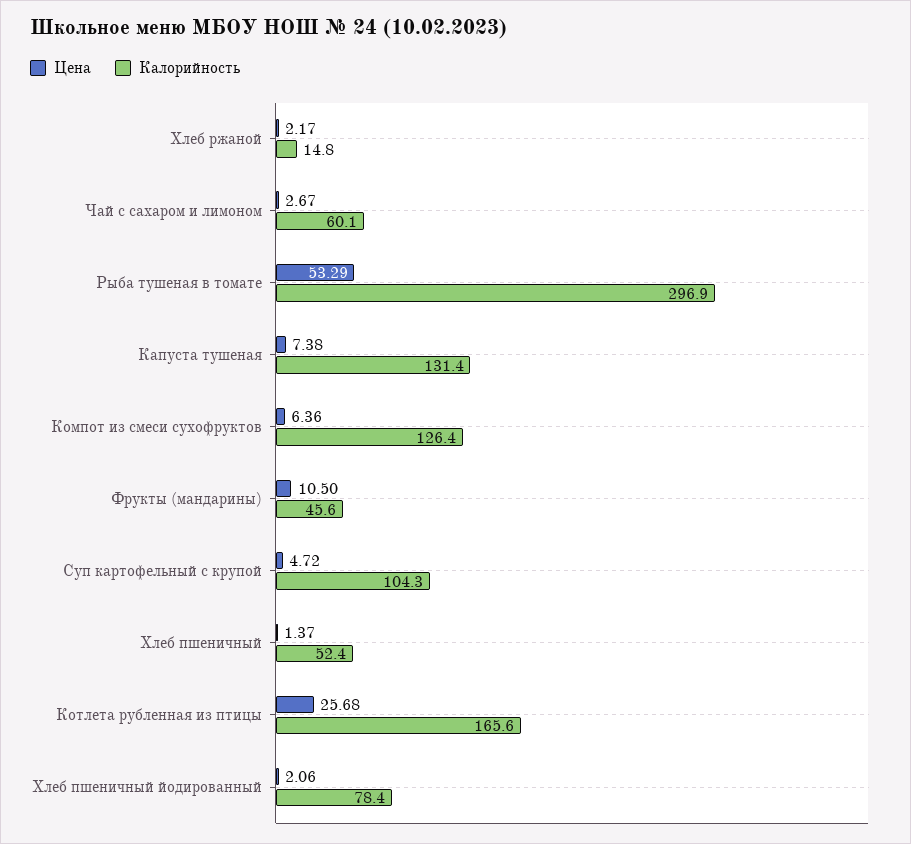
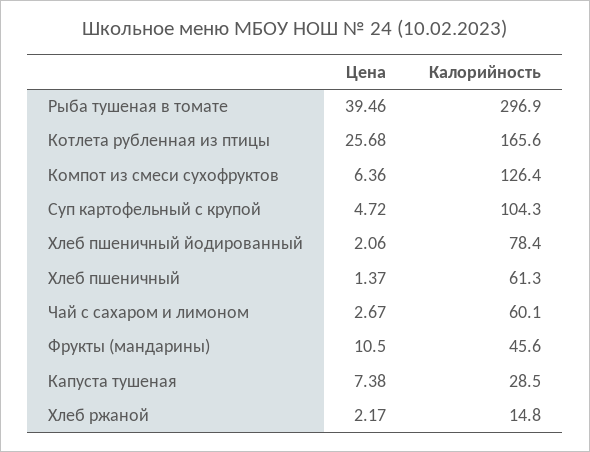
Цена, Рыба тушеная в томате: 53.29 -> 39.46
Калорийность, Капуста тушеная: 131.4 -> 28.5
Калорийность, Хлеб пшеничный: 52.4 -> 61.3

